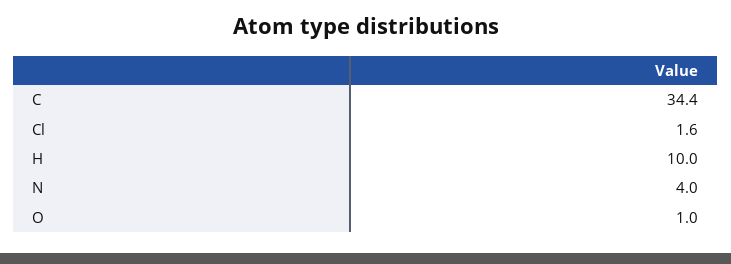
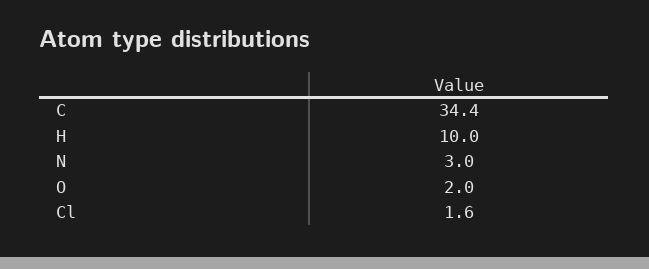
N: 4 -> 3
O: 1 -> 2

